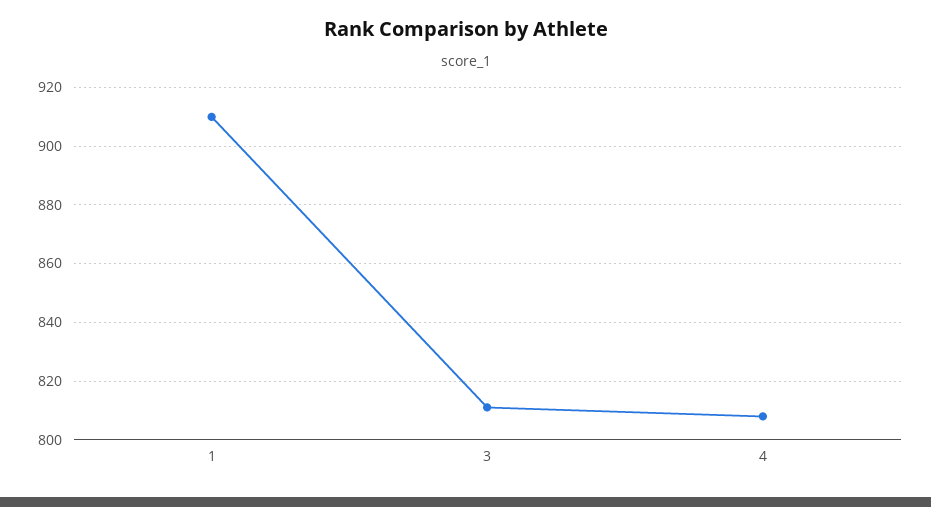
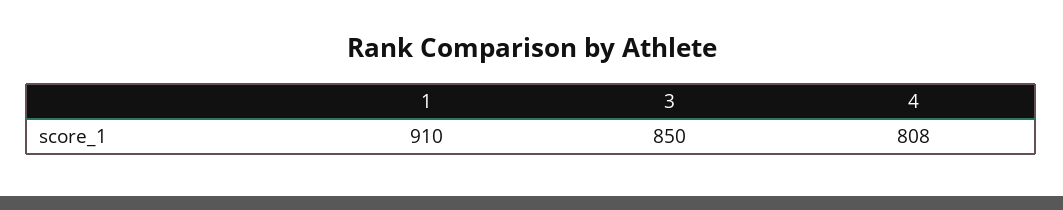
3: 810 -> 850

